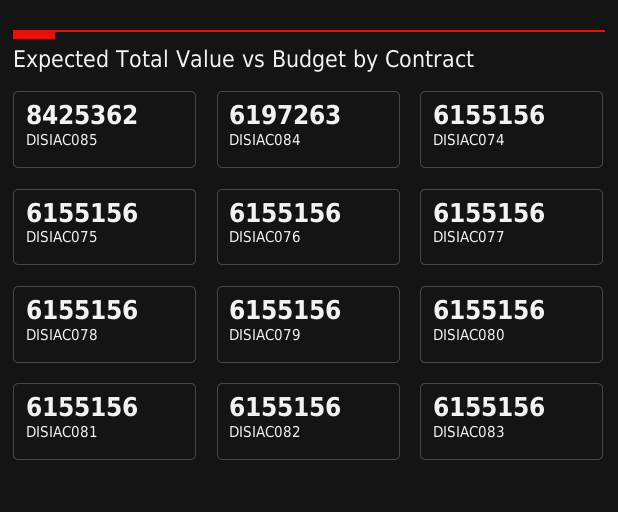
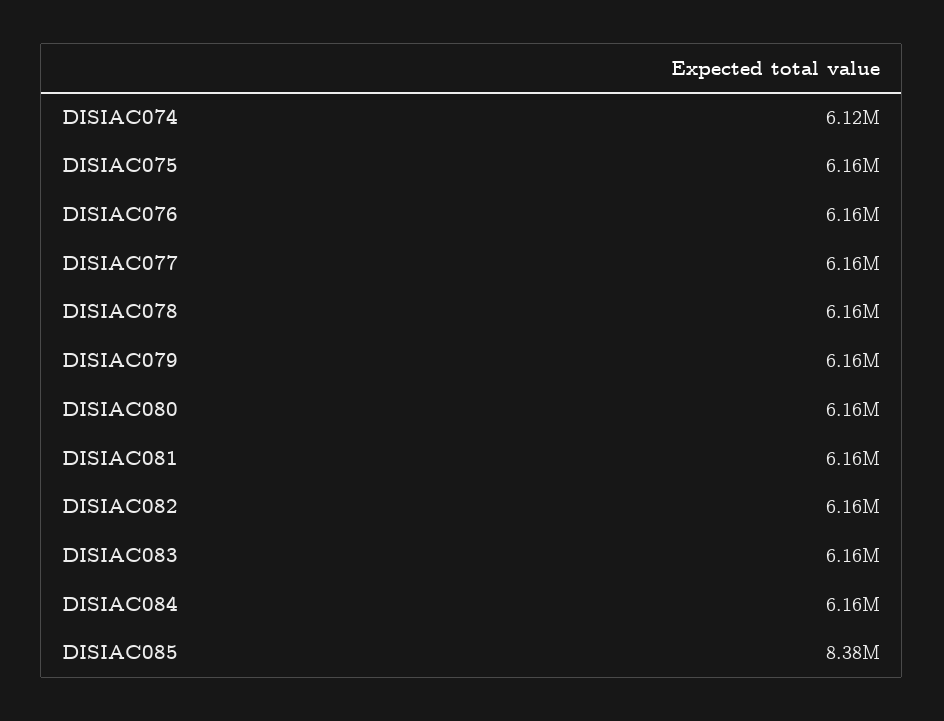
DISIAC085: 8425362 -> 8380000
DISIAC084: 6197263 -> 6160000
DISIAC074: 6155156 -> 6120000

